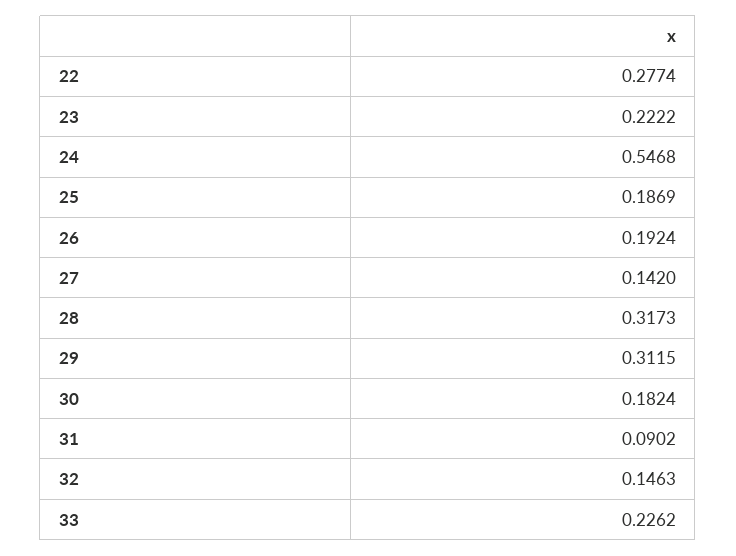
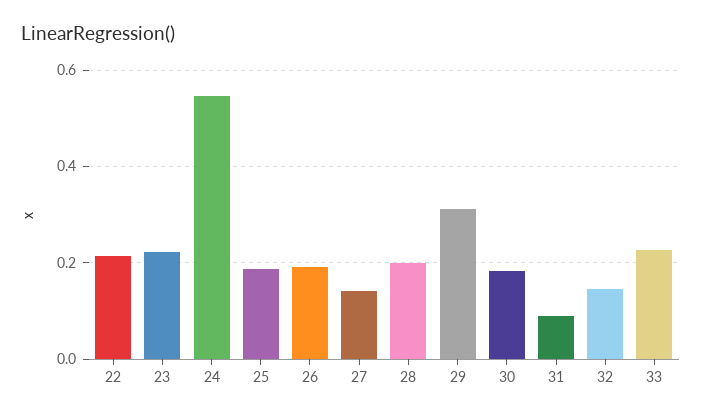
22: 0.2774 -> 0.22
28: 0.3173 -> 0.2

